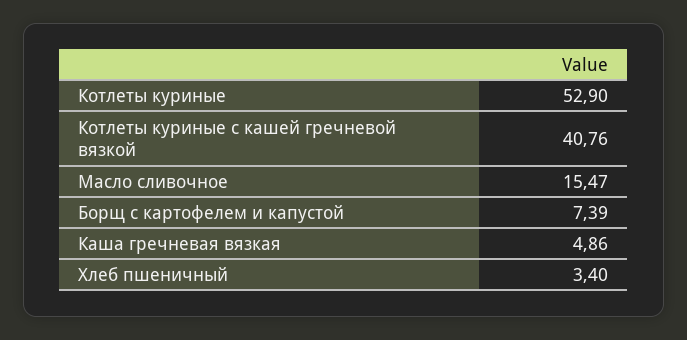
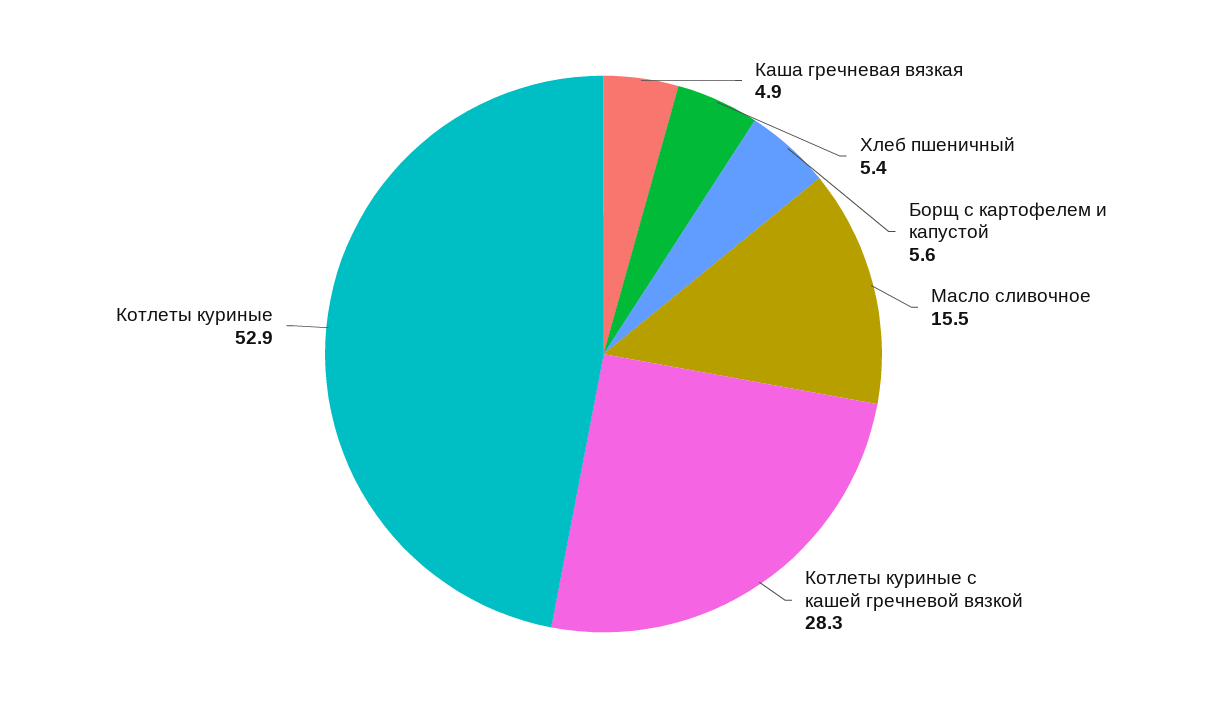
Котлеты куриные с кашей гречневой вязкой: 40.76 -> 28.3
Борщ с картофелем и капустой: 7.39 -> 5.6
Хлеб пшеничный: 3.4 -> 5.4

